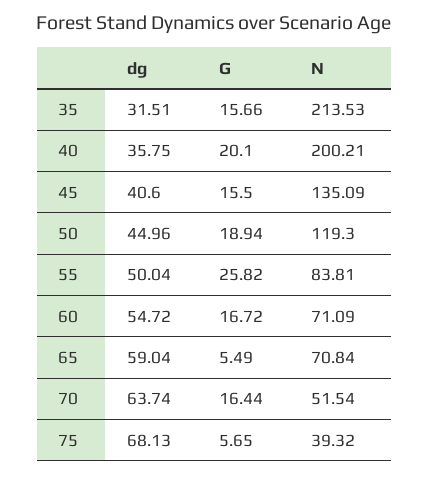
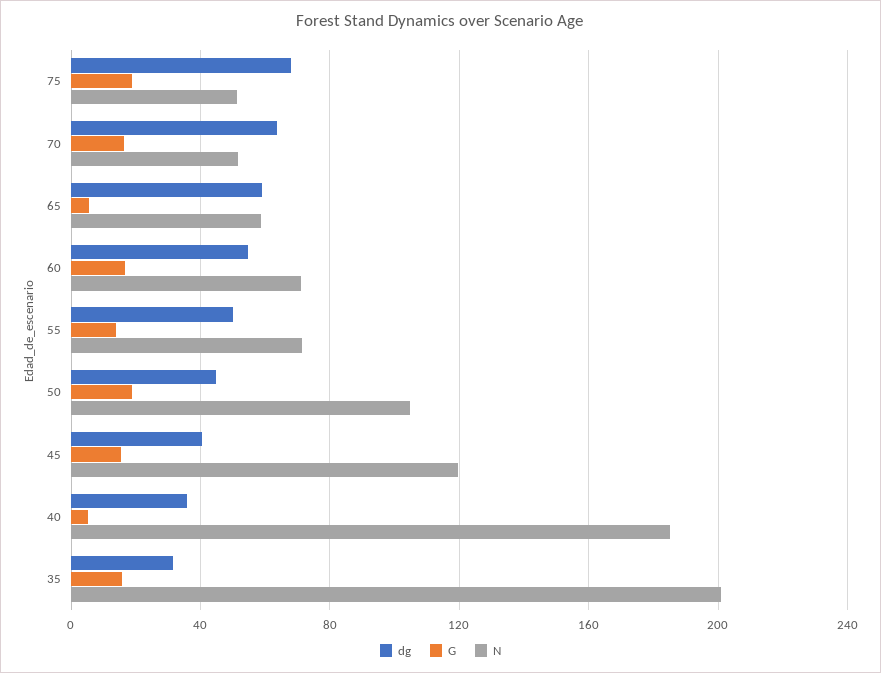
N, 35: 213.53 -> 200
G, 40: 20.1 -> 5
N, 40: 200.21 -> 185
N, 45: 135.09 -> 120
N, 50: 119.3 -> 105
G, 55: 25.82 -> 15
N, 55: 83.81 -> 70
N, 65: 70.84 -> 60
G, 75: 5.65 -> 20
N, 75: 39.32 -> 50

